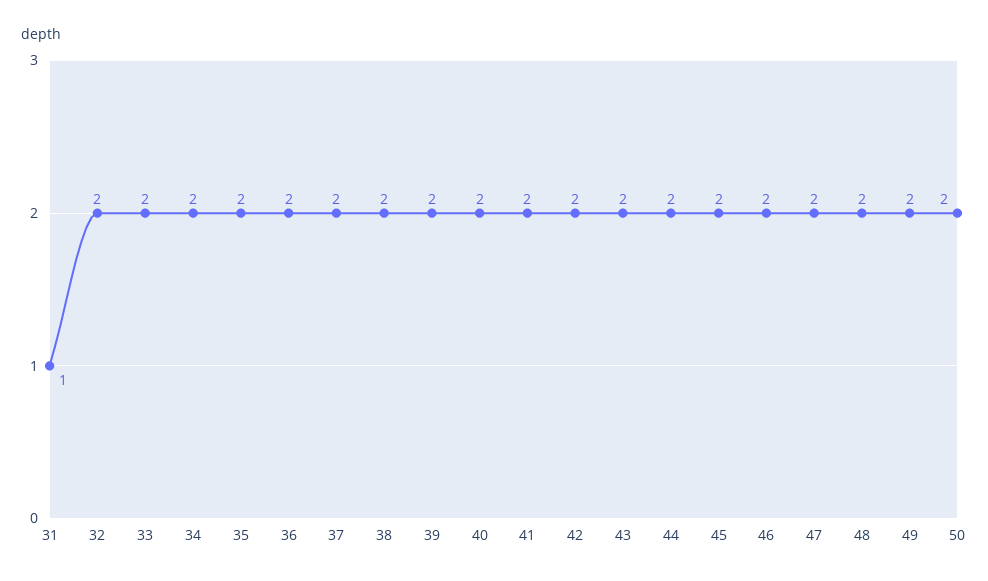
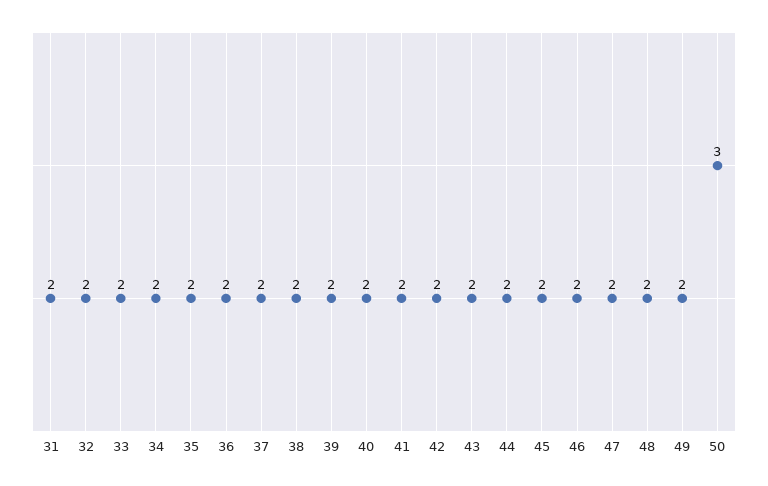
31: 1 -> 2
50: 2 -> 3

